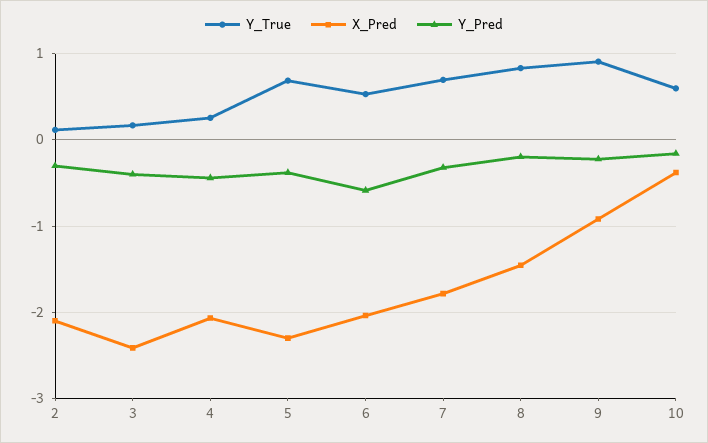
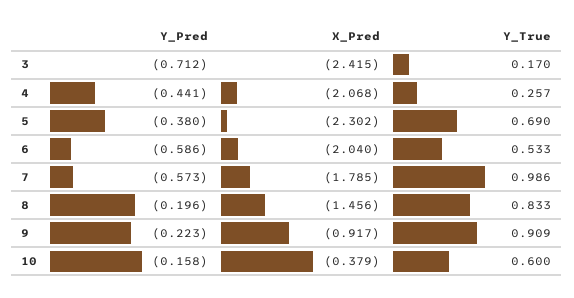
Y_True, 2: 0.1 -> none
X_Pred, 2: -2.1 -> none
Y_Pred, 2: -0.3 -> none
Y_Pred, 3: -0.4 -> -0.712
Y_True, 7: 0.7 -> 0.986
Y_Pred, 7: -0.3 -> -0.573

